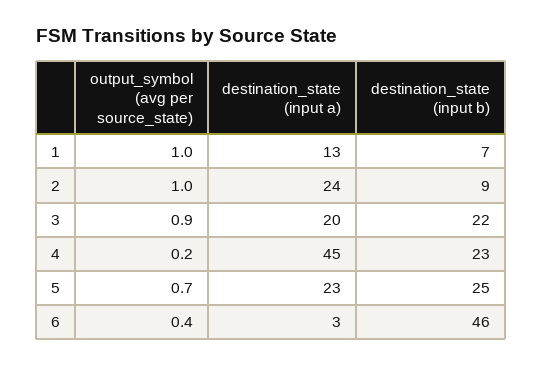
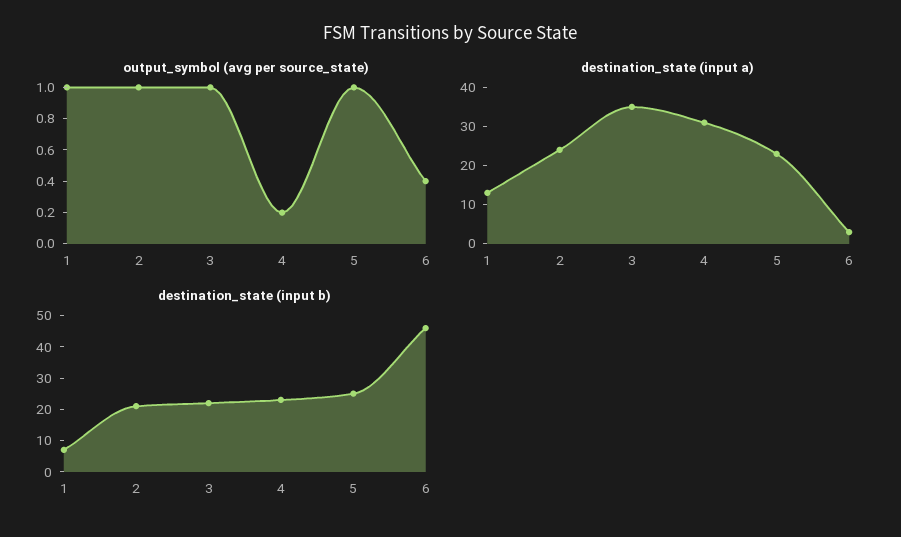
destination_state (input b), 2: 9 -> 20
output_symbol (avg per source_state), 3: 0.9 -> 1
destination_state (input a), 3: 20 -> 35
destination_state (input a), 4: 45 -> 30
output_symbol (avg per source_state), 5: 0.7 -> 1

